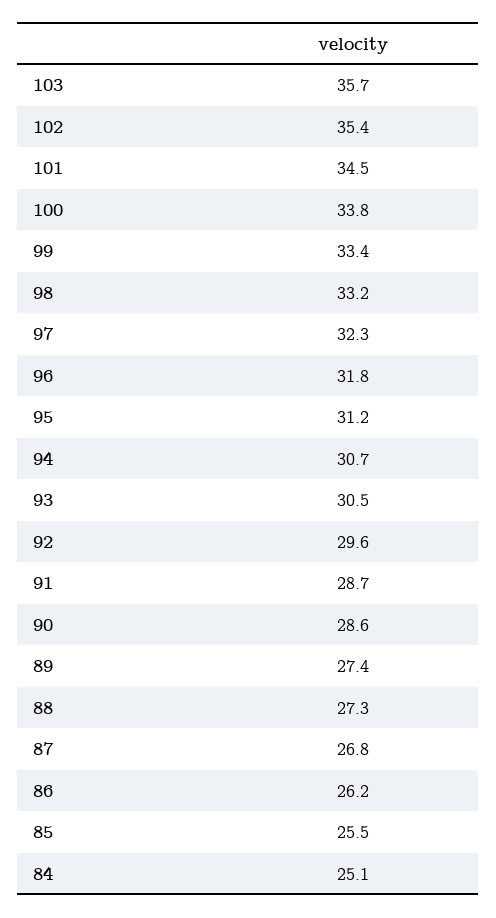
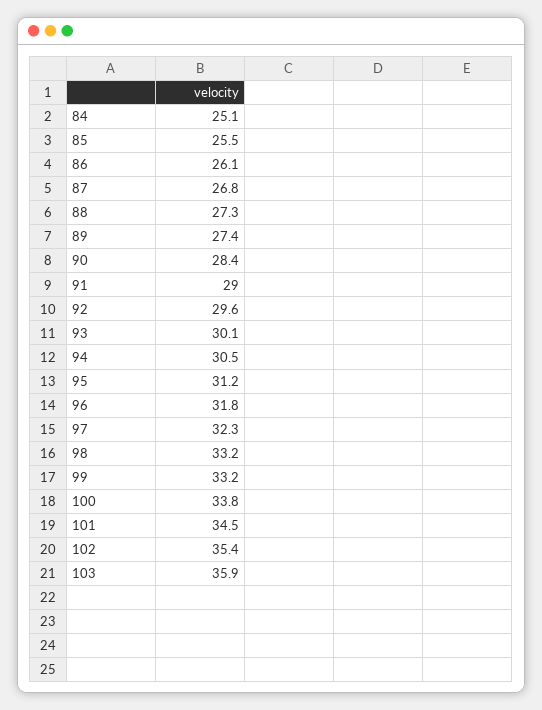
103: 35.7 -> 35.9
99: 33.4 -> 33.2
94: 30.7 -> 30.5
93: 30.5 -> 30.1
91: 28.7 -> 29
90: 28.6 -> 28.4
86: 26.2 -> 26.1

